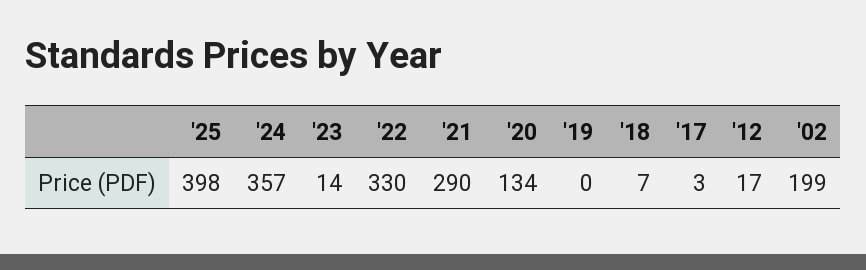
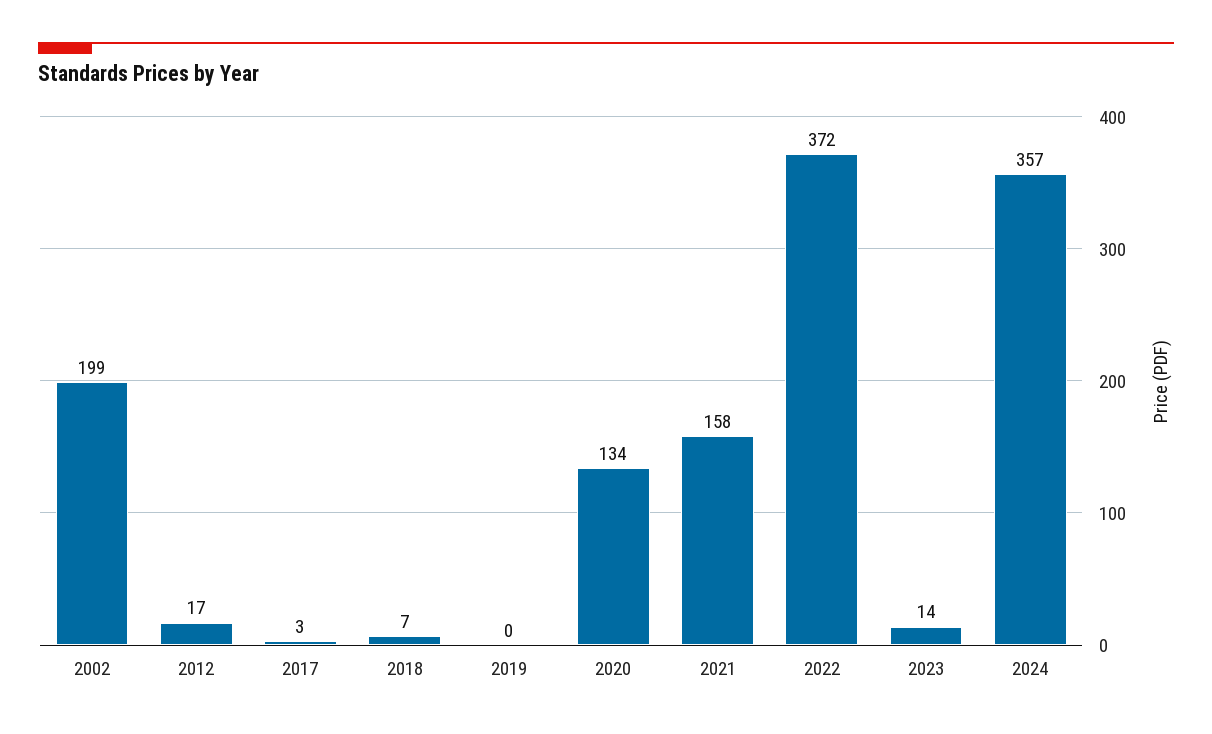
'25: 398 -> none
'22: 330 -> 372
'21: 290 -> 158

